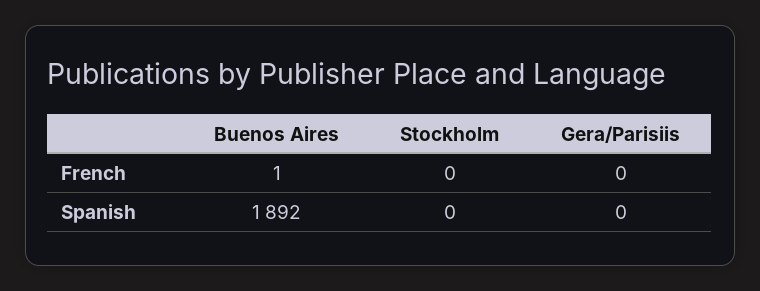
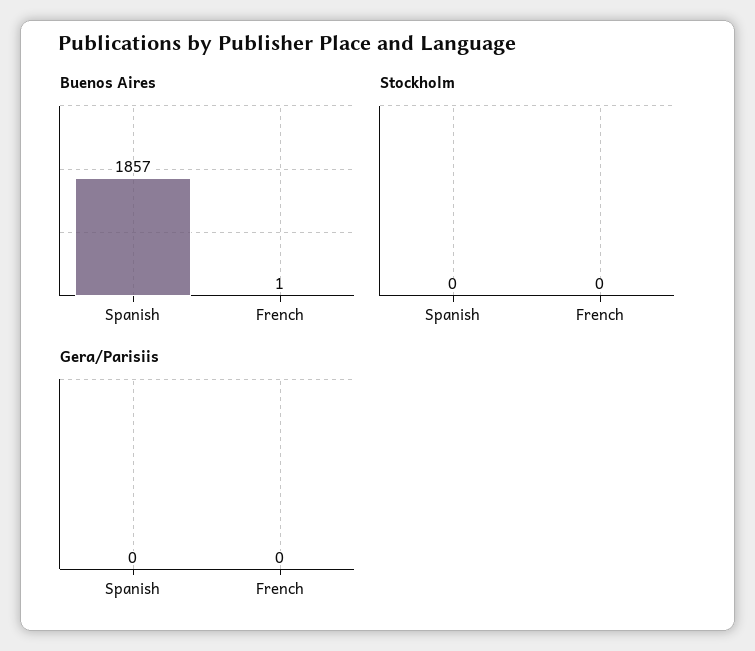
Buenos Aires, Spanish: 1892 -> 1857

